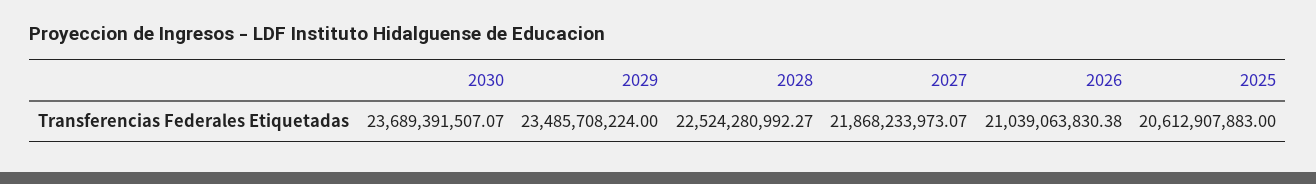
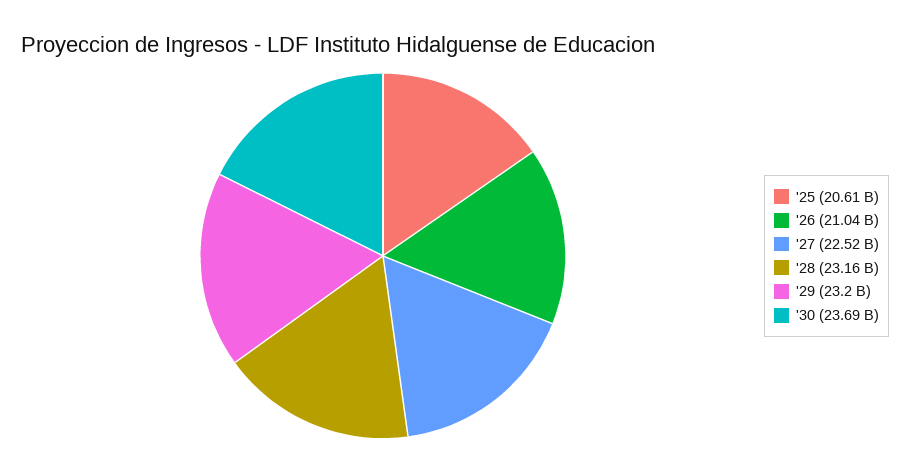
2029: 23485708224 -> 23200000000
2028: 22524280992.27 -> 23160000000
2027: 21868233973.07 -> 22520000000

